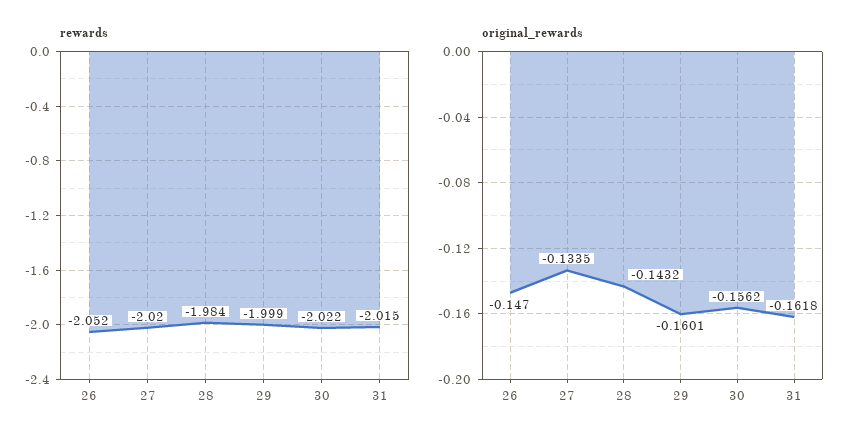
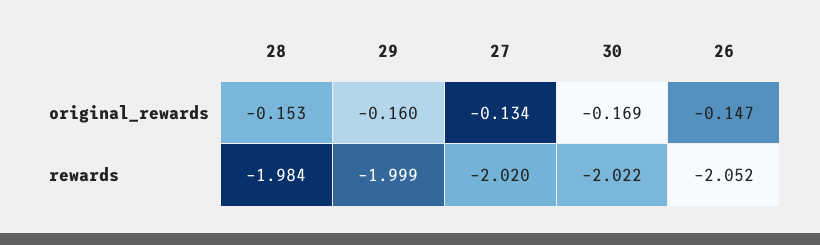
rewards, 31: -2.015 -> none
original_rewards, 28: -0.1432 -> -0.153
original_rewards, 30: -0.1562 -> -0.169
original_rewards, 31: -0.1618 -> none

